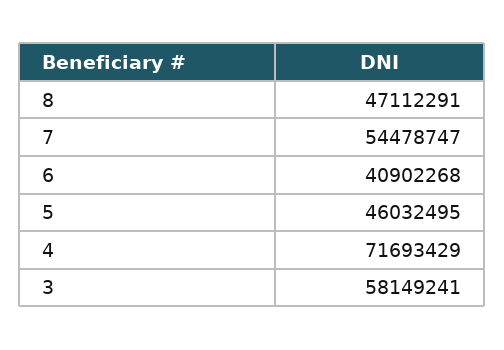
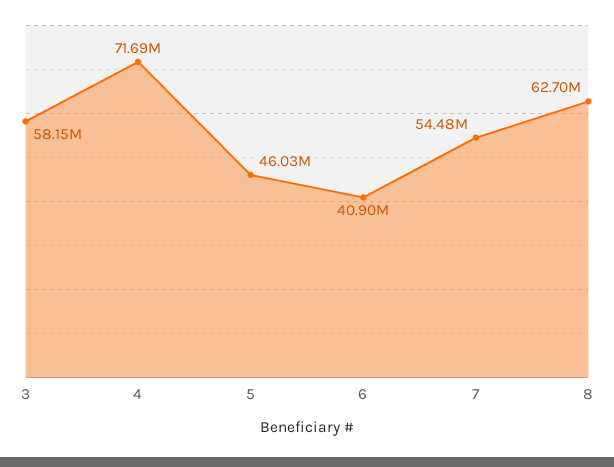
8: 47112291 -> 62700000

